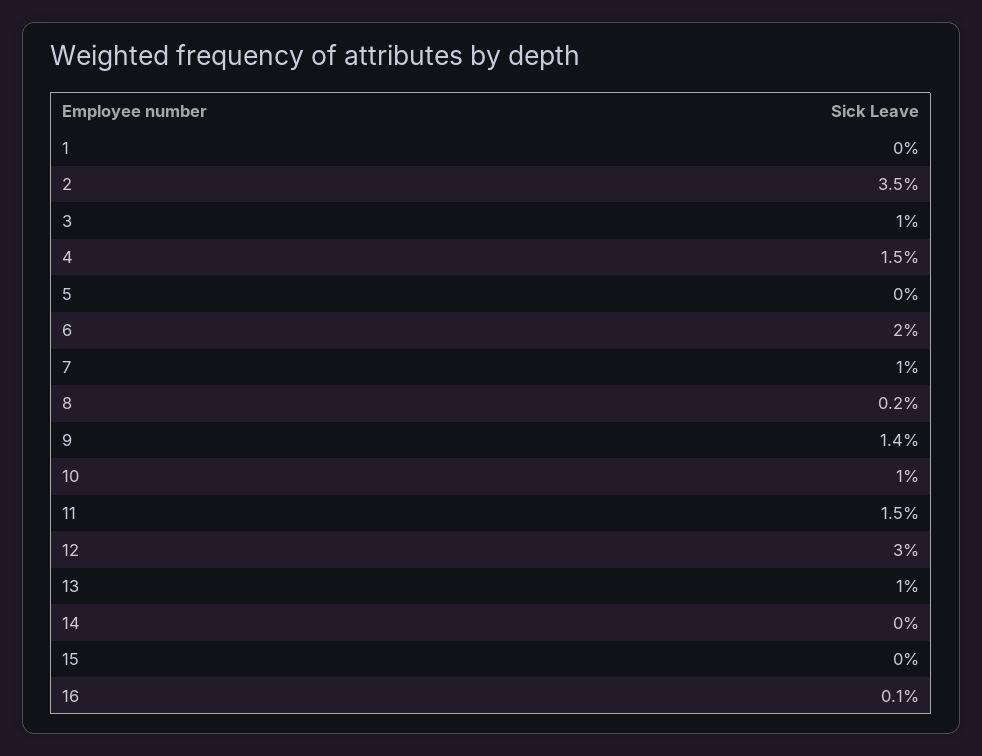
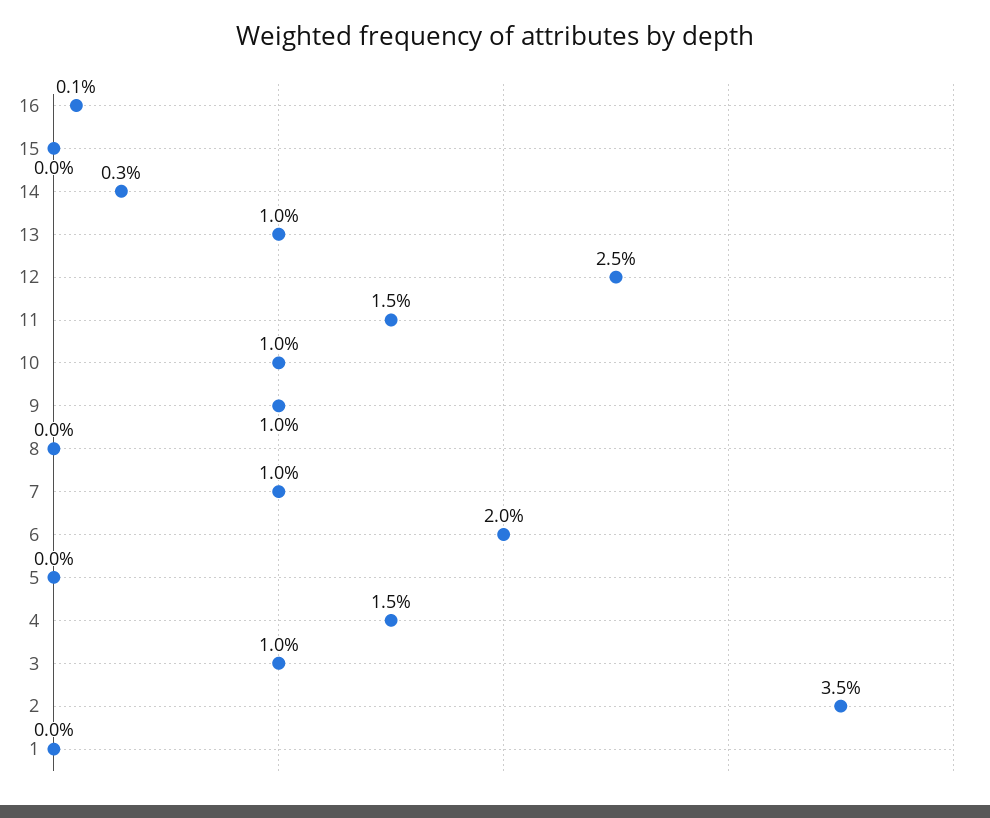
8: 0.2 -> 0
9: 1.4 -> 1
12: 3 -> 2.5
14: 0 -> 0.3

